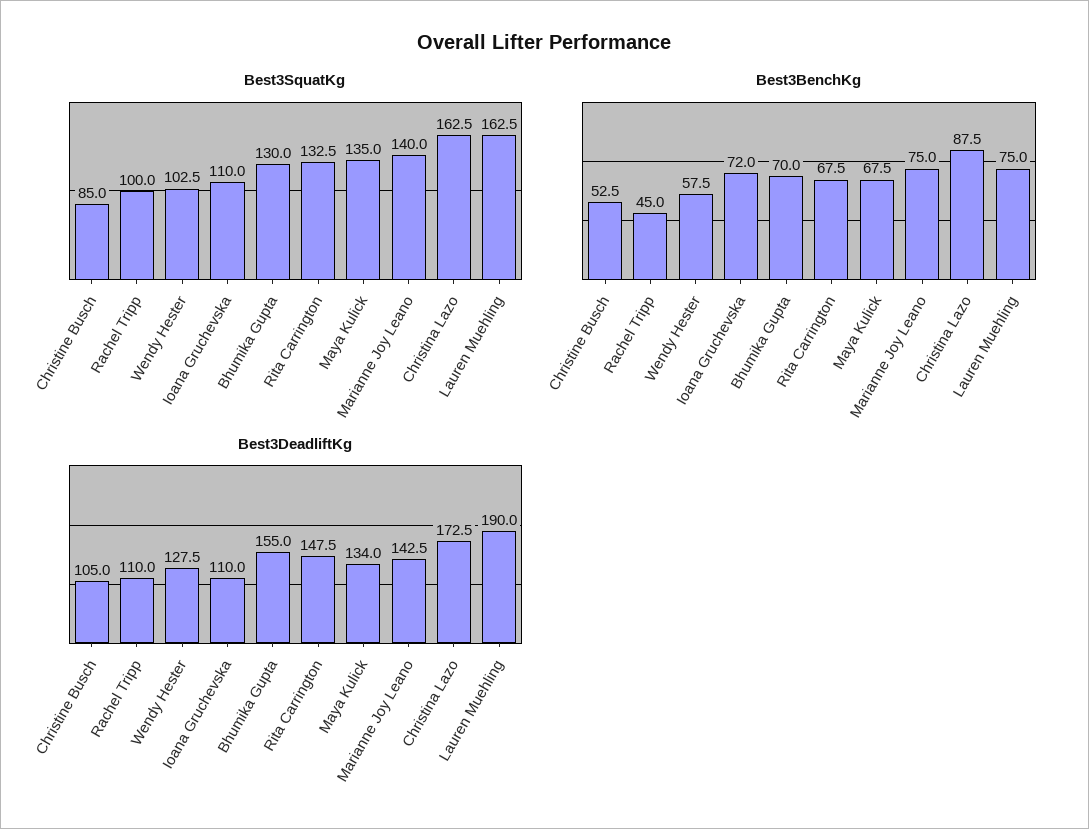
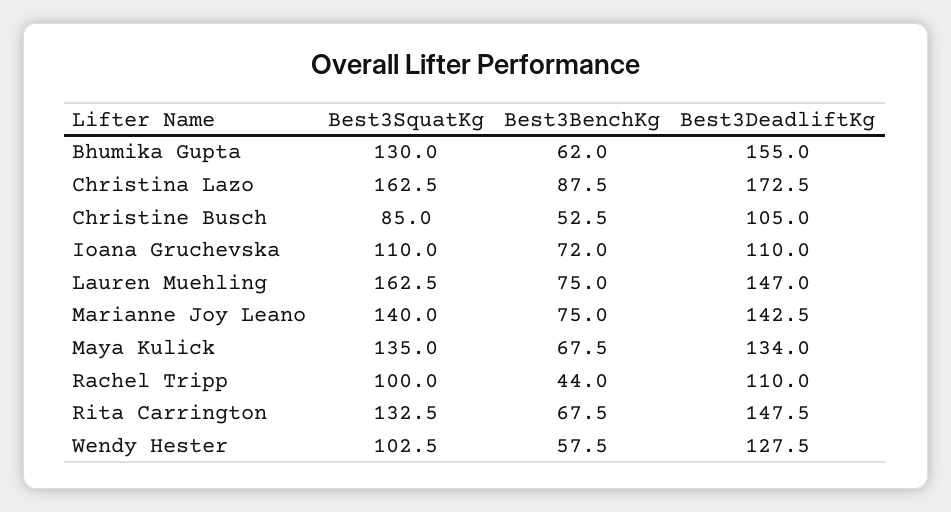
Best3BenchKg, Rachel Tripp: 45 -> 44
Best3BenchKg, Bhumika Gupta: 70 -> 62
Best3DeadliftKg, Lauren Muehling: 190 -> 147

